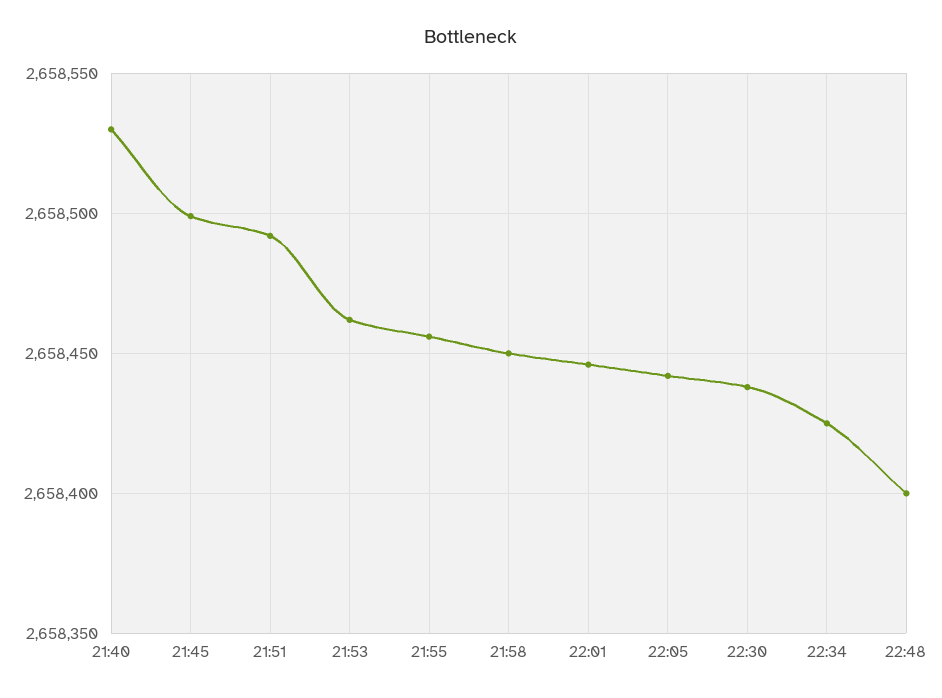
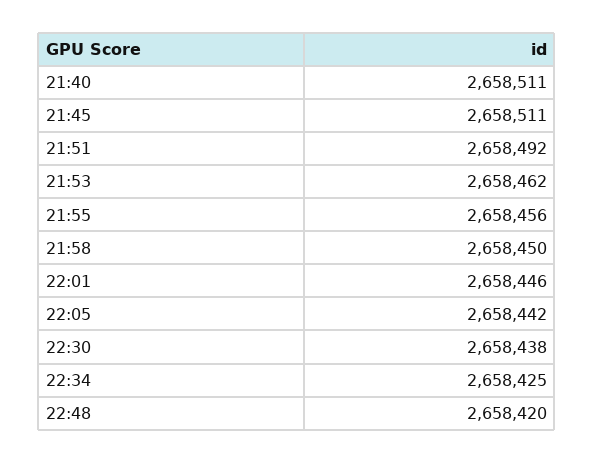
21:40: 2658530 -> 2658511
21:45: 2658500 -> 2658511
22:48: 2658400 -> 2658420

